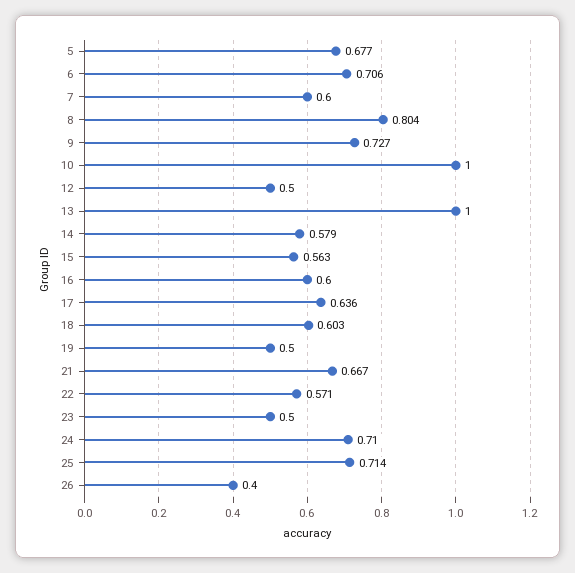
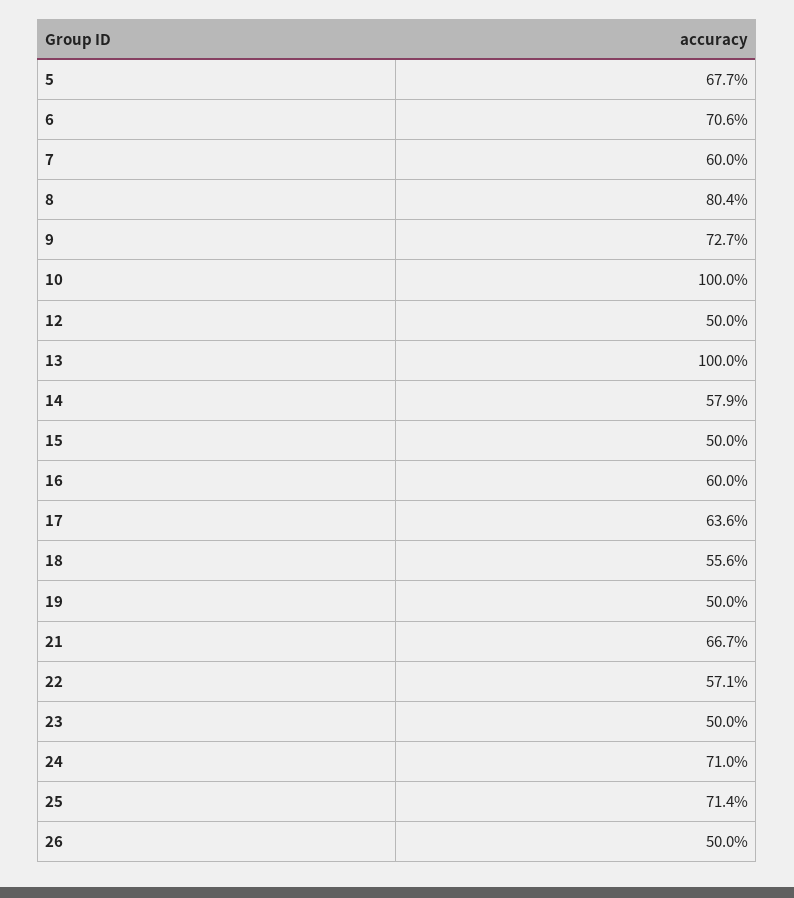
15: 0.563 -> 0.5
18: 0.603 -> 0.556
26: 0.4 -> 0.5

